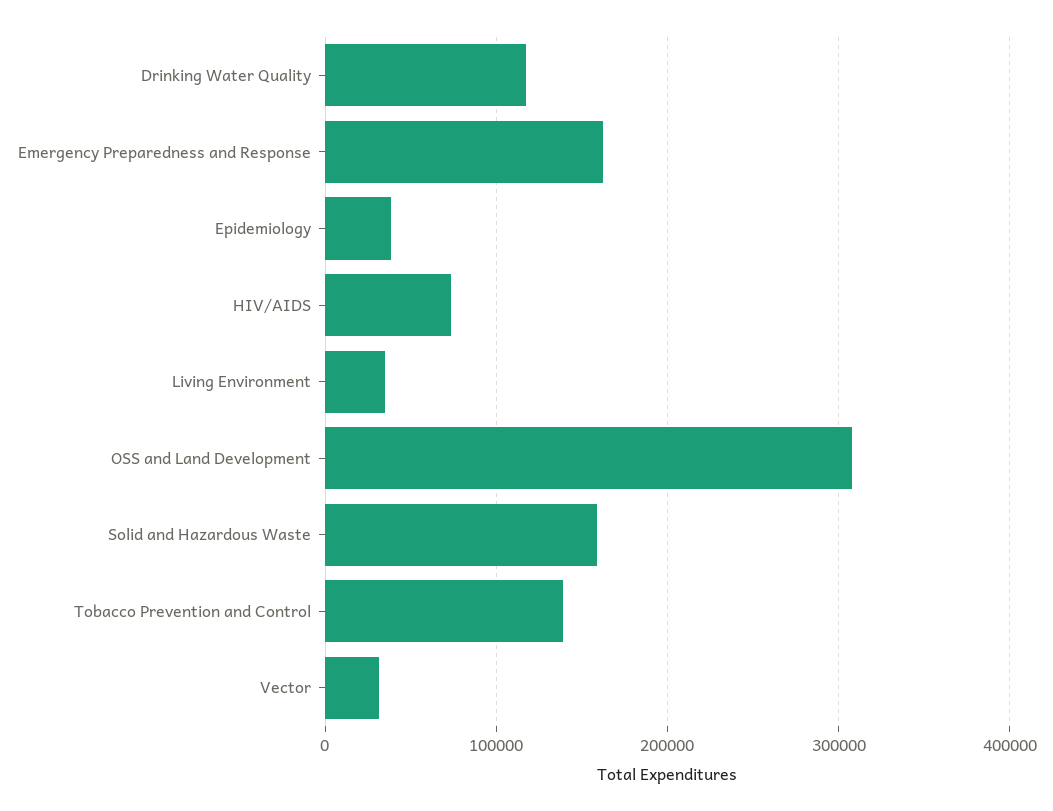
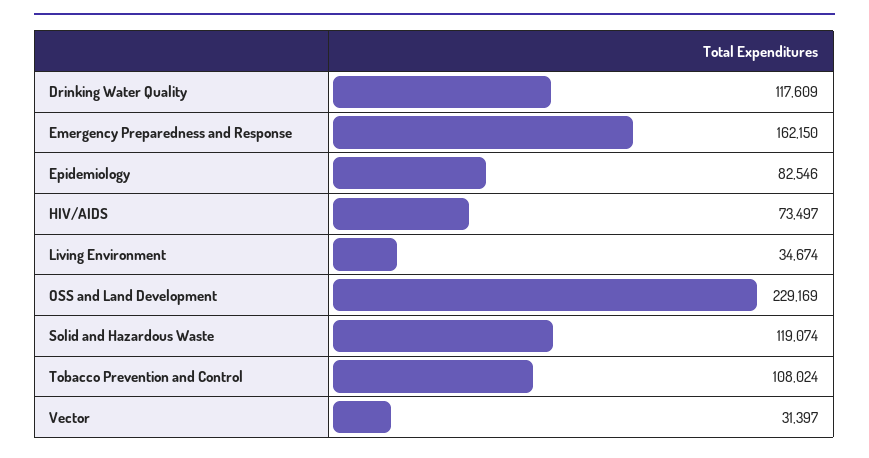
Epidemiology: 40000 -> 82546
OSS and Land Development: 310000 -> 229169
Solid and Hazardous Waste: 160000 -> 119074
Tobacco Prevention and Control: 140000 -> 108024

